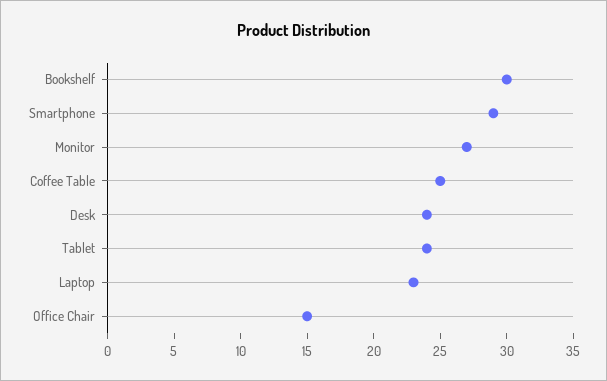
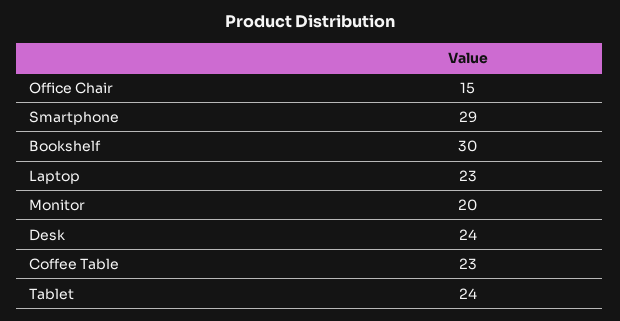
Monitor: 27 -> 20
Coffee Table: 25 -> 23

